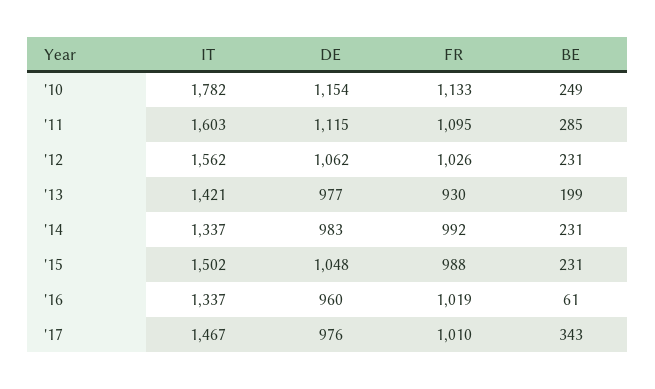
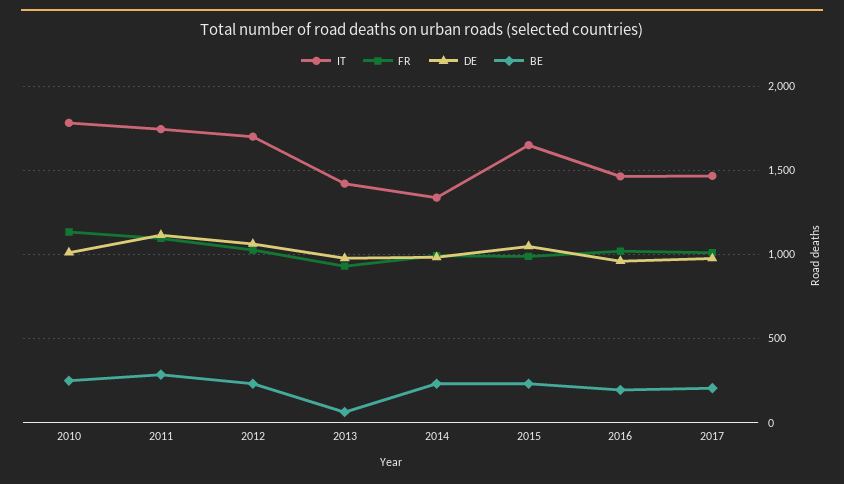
DE, '10: 1154 -> 1000
IT, '11: 1603 -> 1750
IT, '12: 1562 -> 1700
BE, '13: 199 -> 50
IT, '15: 1502 -> 1650
IT, '16: 1337 -> 1450
BE, '16: 61 -> 200
BE, '17: 343 -> 200

